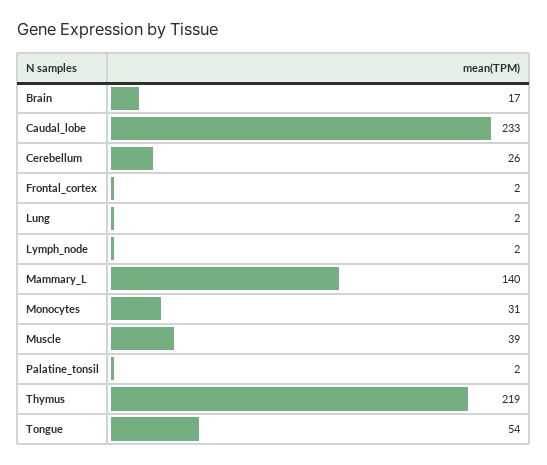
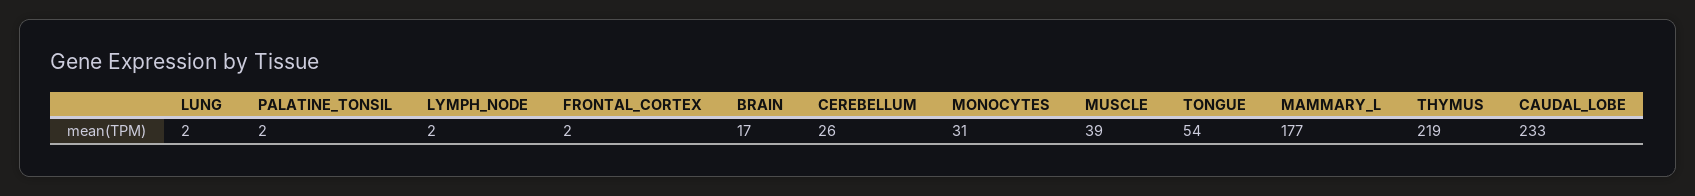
Mammary_L: 140 -> 177

